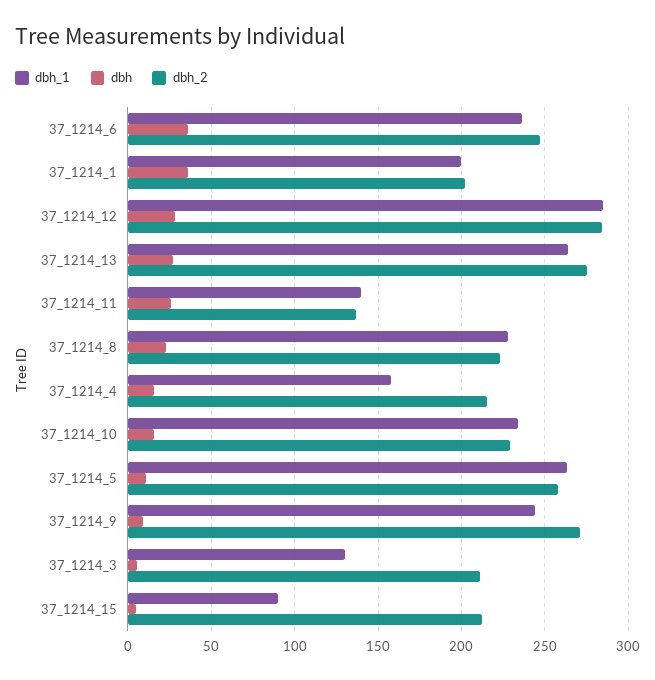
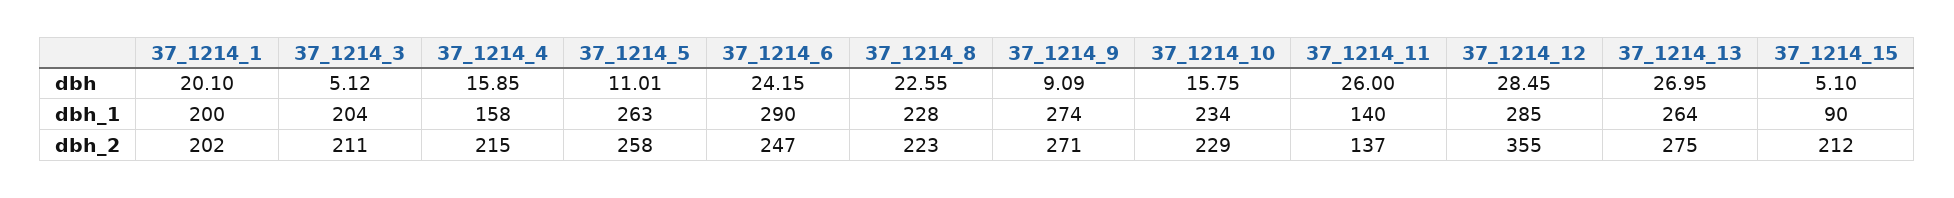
dbh_1, 37_1214_6: 235 -> 290
dbh, 37_1214_6: 35 -> 24.15
dbh, 37_1214_1: 35 -> 20.1
dbh_2, 37_1214_12: 285 -> 355
dbh_1, 37_1214_9: 245 -> 274
dbh_1, 37_1214_3: 130 -> 204

